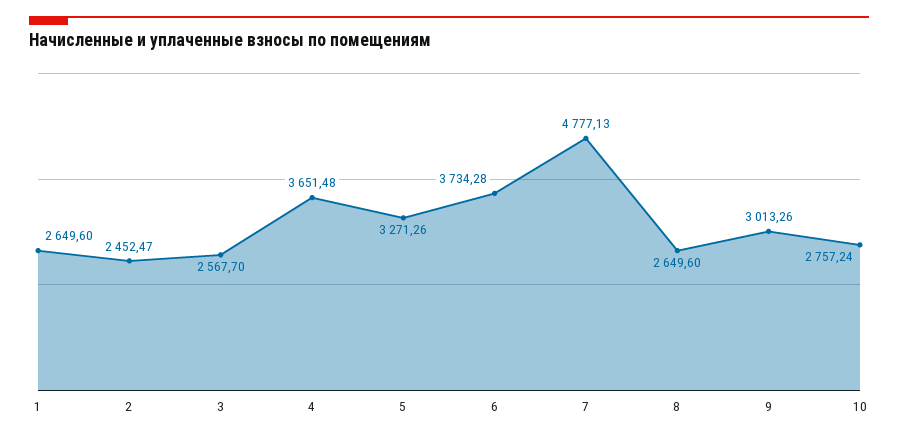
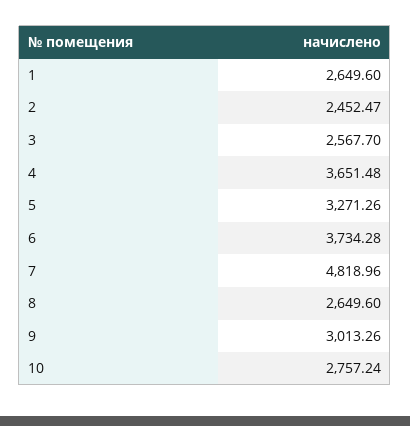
7: 4777.13 -> 4818.96

